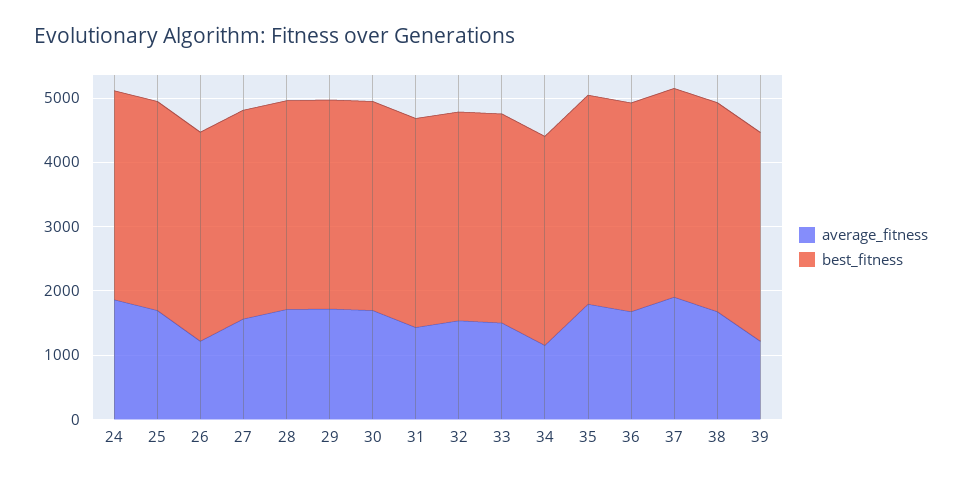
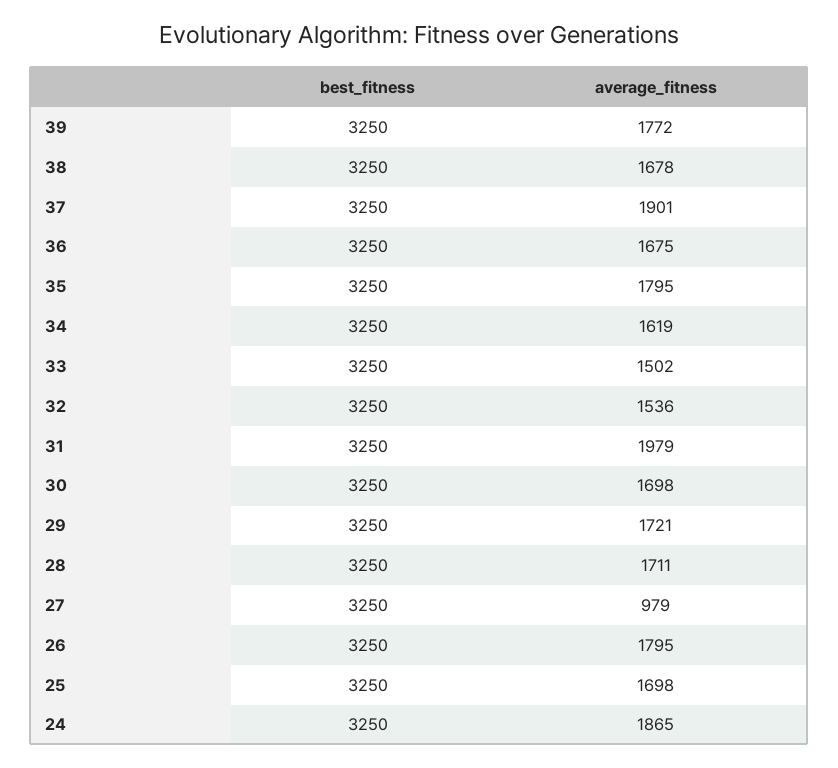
average_fitness, 26: 1200 -> 1795
average_fitness, 27: 1600 -> 979
average_fitness, 31: 1400 -> 1979
average_fitness, 34: 1200 -> 1619
average_fitness, 39: 1200 -> 1772

